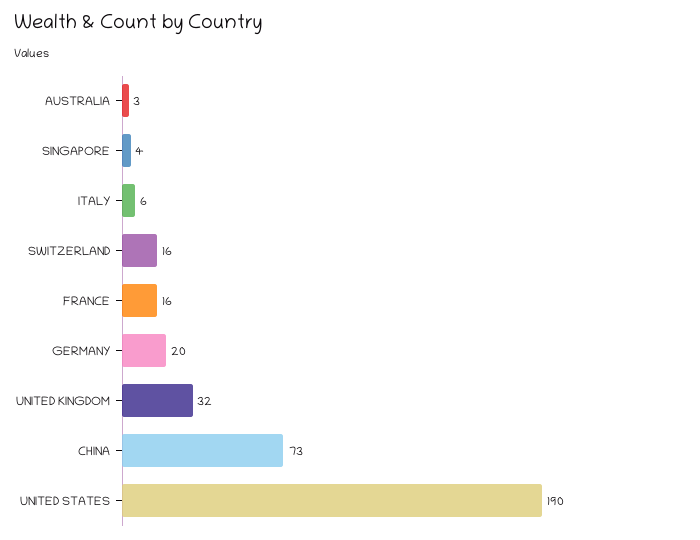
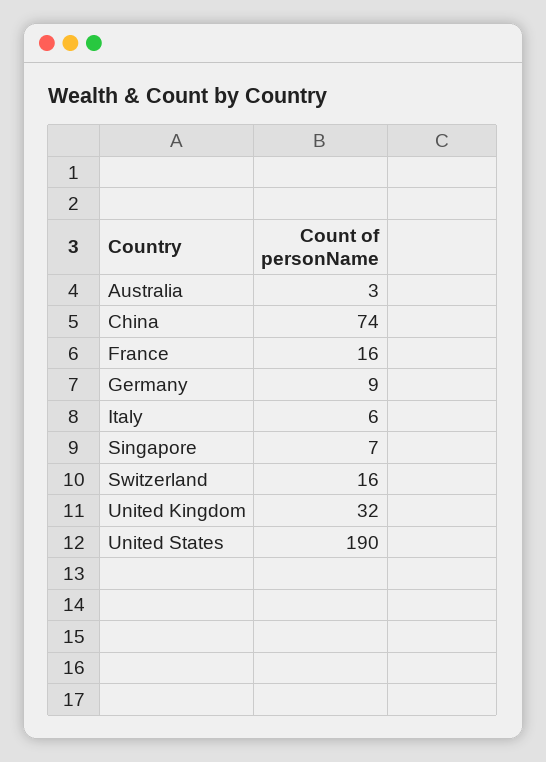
SINGAPORE: 4 -> 7
GERMANY: 20 -> 9
CHINA: 73 -> 74

